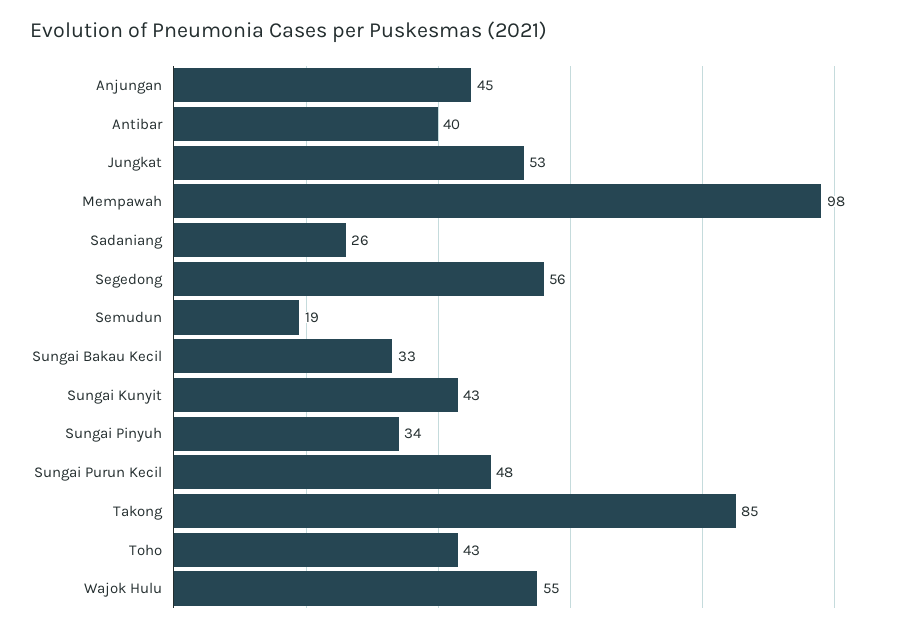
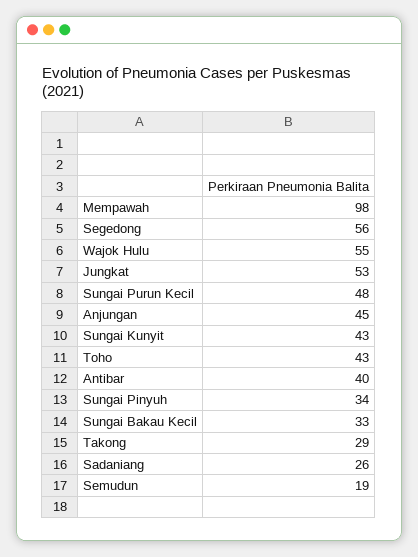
Takong: 85 -> 29

